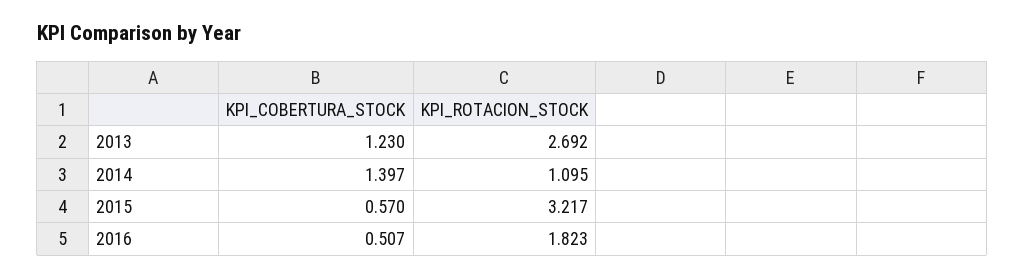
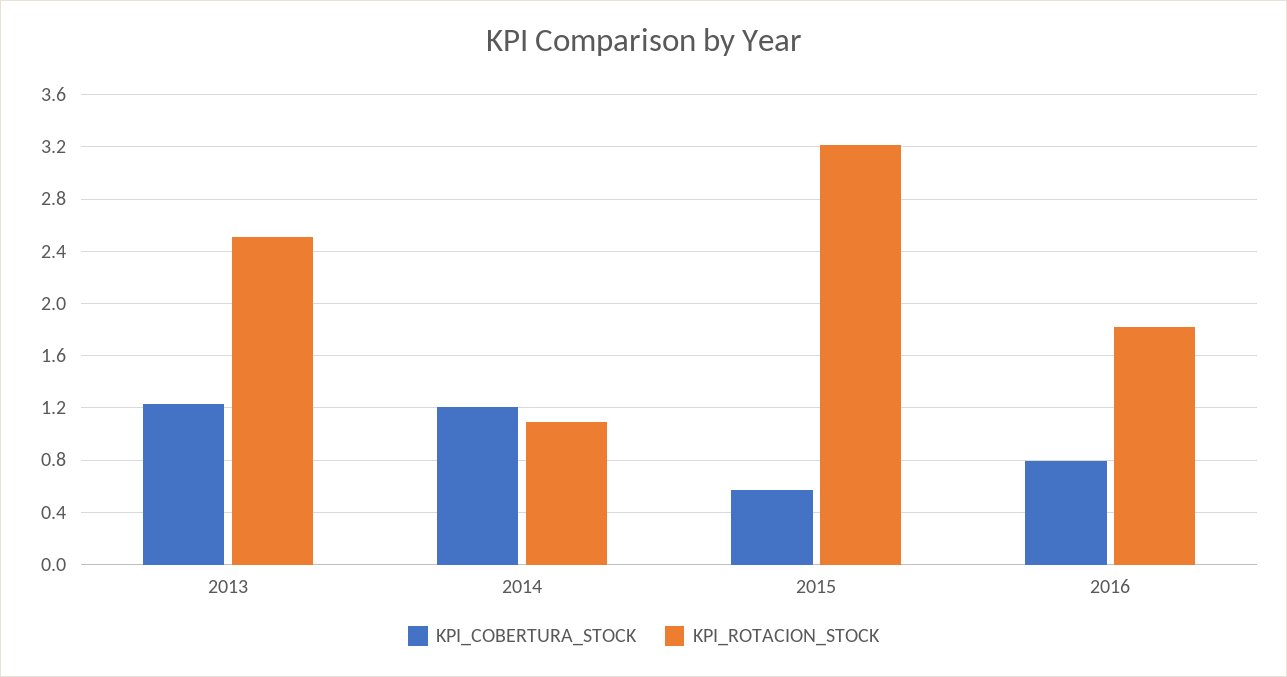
KPI_ROTACION_STOCK, 2013: 2.692 -> 2.5
KPI_COBERTURA_STOCK, 2014: 1.397 -> 1.2
KPI_COBERTURA_STOCK, 2016: 0.507 -> 0.8

